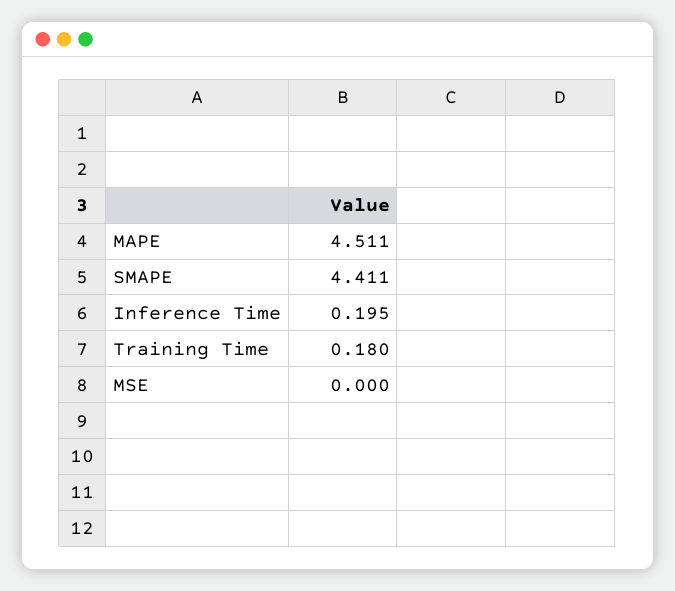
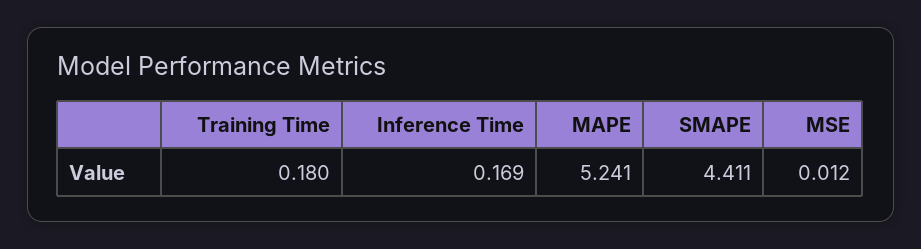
MAPE: 4.511 -> 5.241
Inference Time: 0.195 -> 0.169
MSE: 0 -> 0.012

